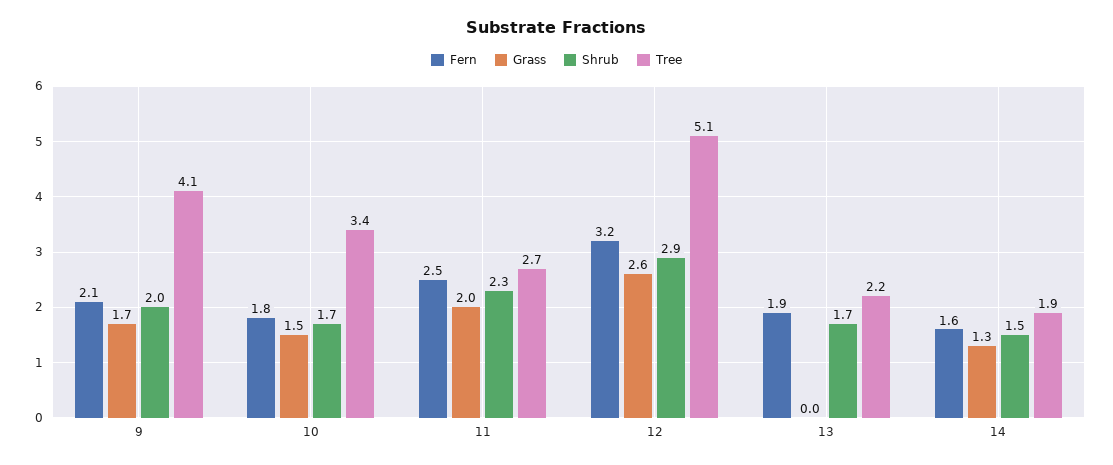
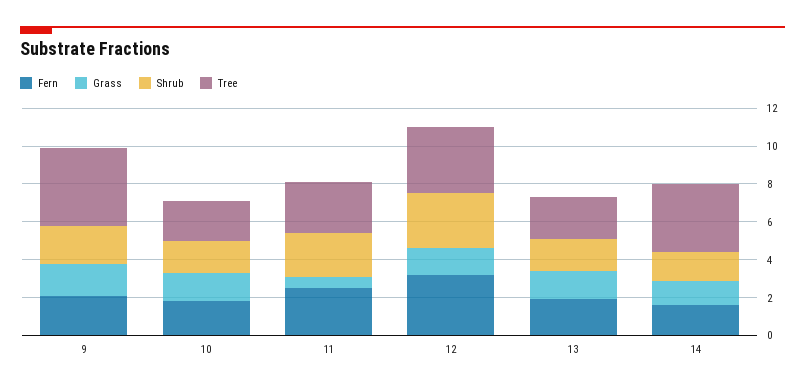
Tree, 10: 3.4 -> 2
Grass, 11: 2 -> 0.5
Grass, 12: 2.6 -> 1.5
Tree, 12: 5.1 -> 3.5
Grass, 13: 0 -> 1.5
Tree, 14: 1.9 -> 3.5

